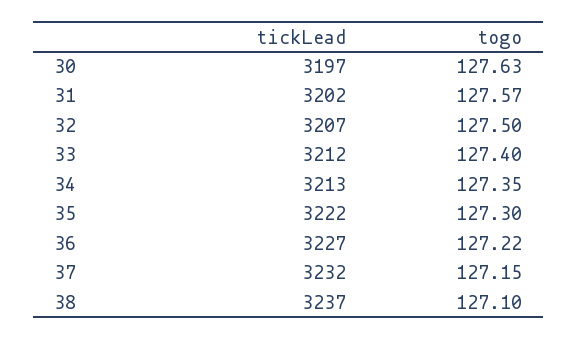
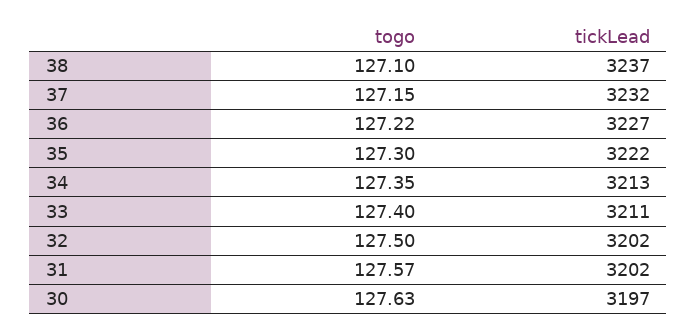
tickLead, 32: 3207 -> 3202
tickLead, 33: 3212 -> 3211

